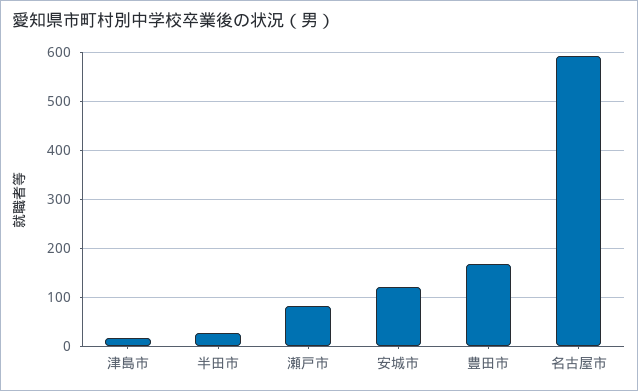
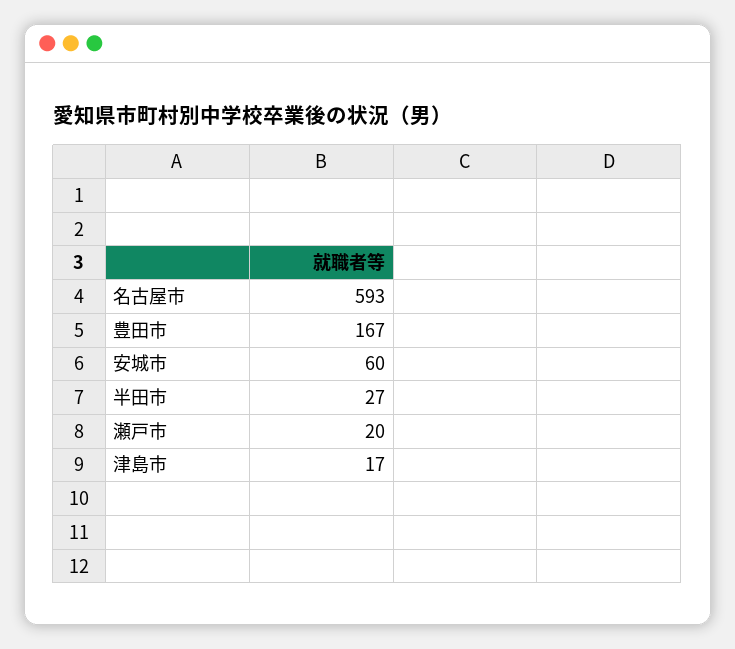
瀬戸市: 80 -> 20
安城市: 120 -> 60

